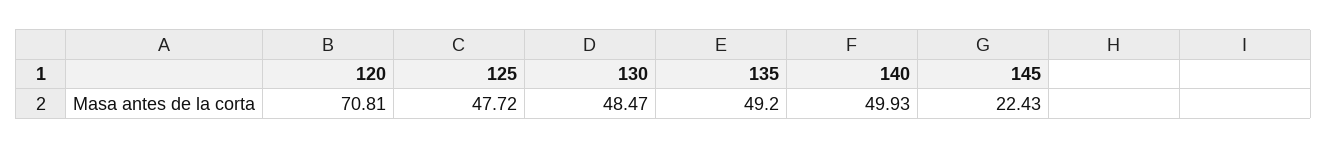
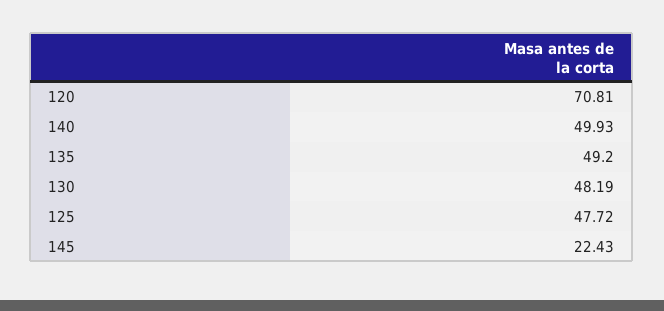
130: 48.47 -> 48.19

